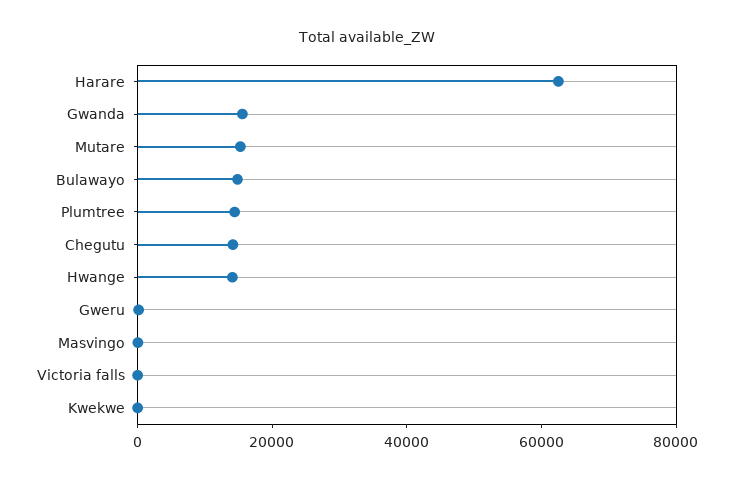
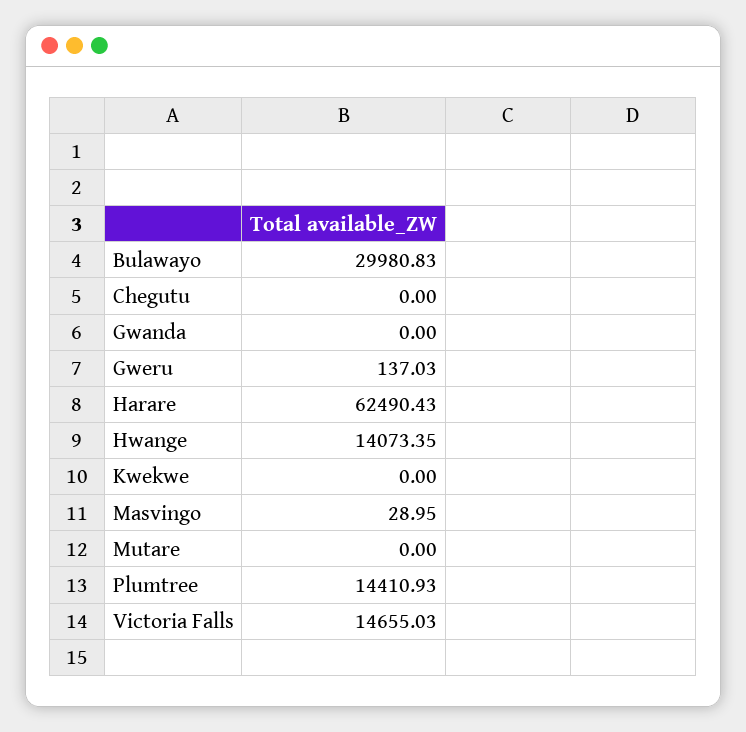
Gwanda: 15000 -> 0
Mutare: 15000 -> 0
Bulawayo: 15000 -> 29980.83
Chegutu: 15000 -> 0
Victoria falls: 0 -> 14655.03

